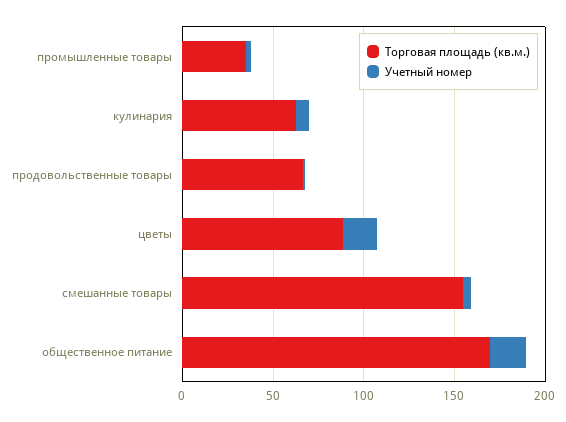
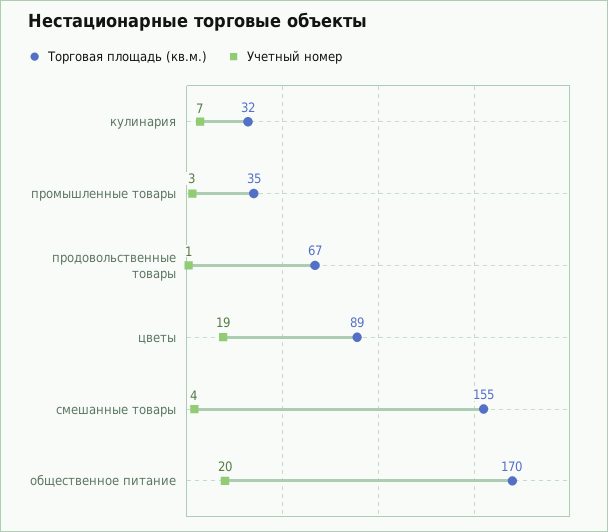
Торговая площадь (кв.м.), кулинария: 60 -> 32

